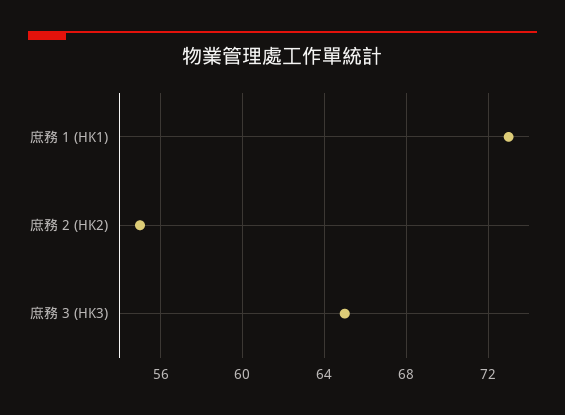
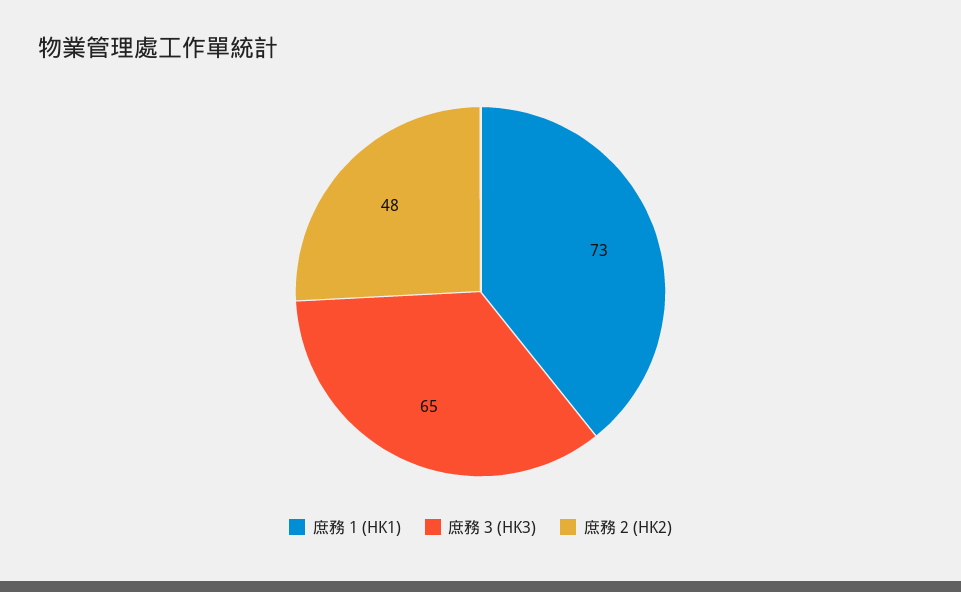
庶務 2 (HK2): 55 -> 48

